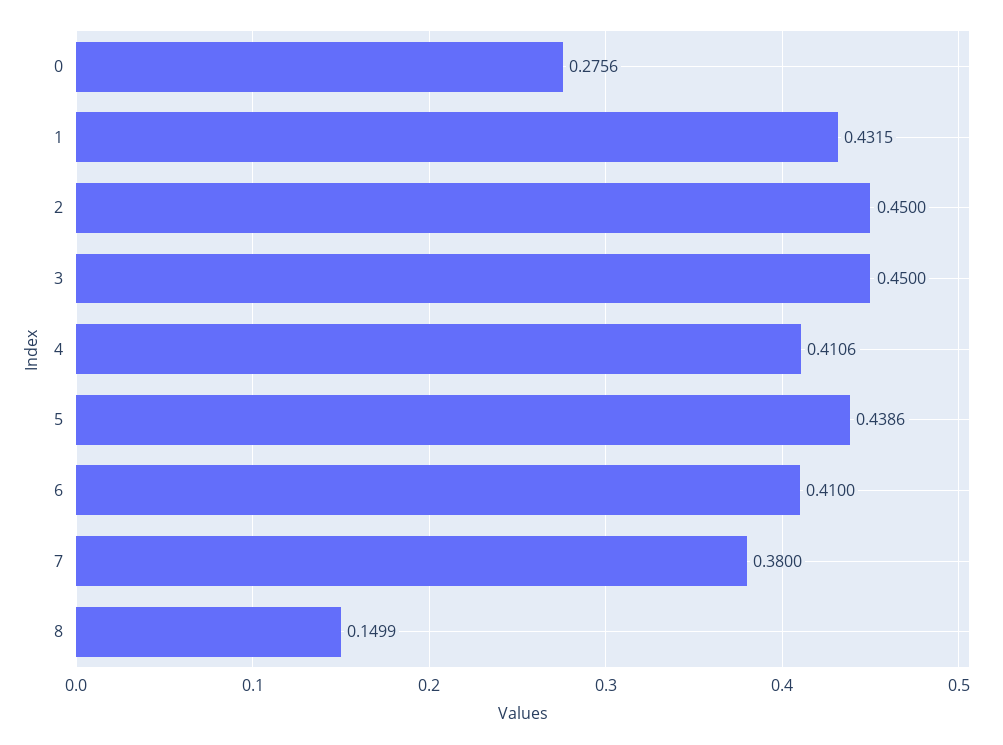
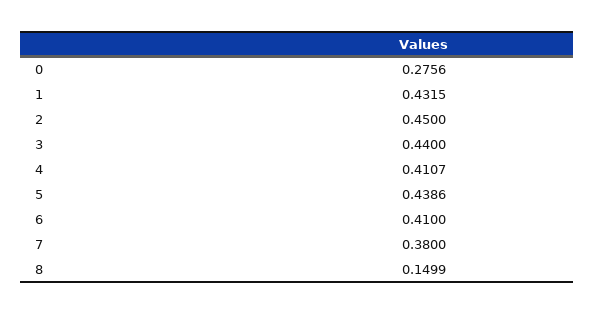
3: 0.45 -> 0.44
4: 0.4106 -> 0.4107

